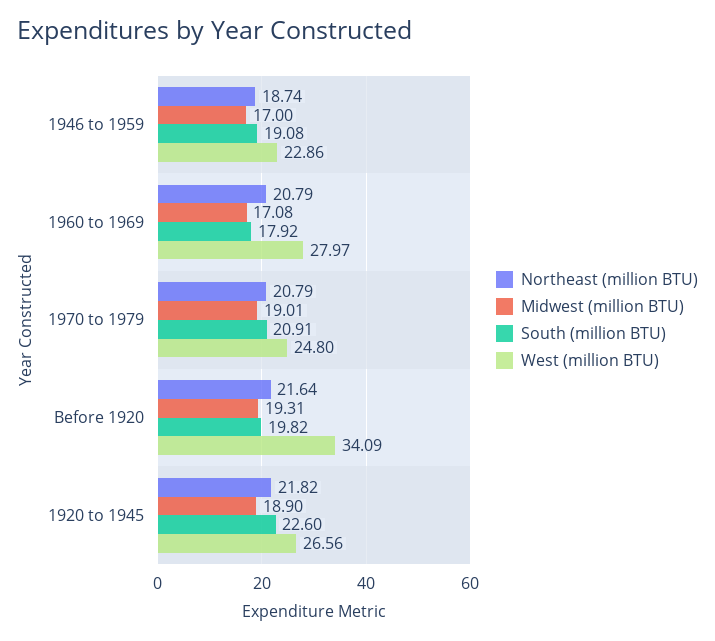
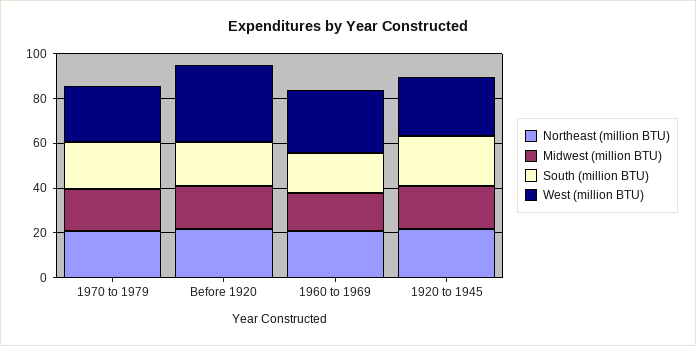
Northeast (million BTU), 1946 to 1959: 18.74 -> none
Midwest (million BTU), 1946 to 1959: 17 -> none
South (million BTU), 1946 to 1959: 19.08 -> none
West (million BTU), 1946 to 1959: 22.86 -> none

